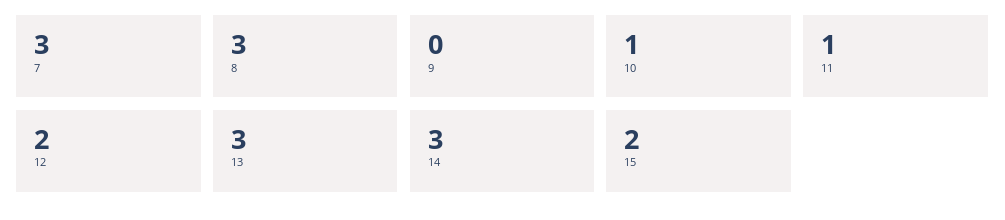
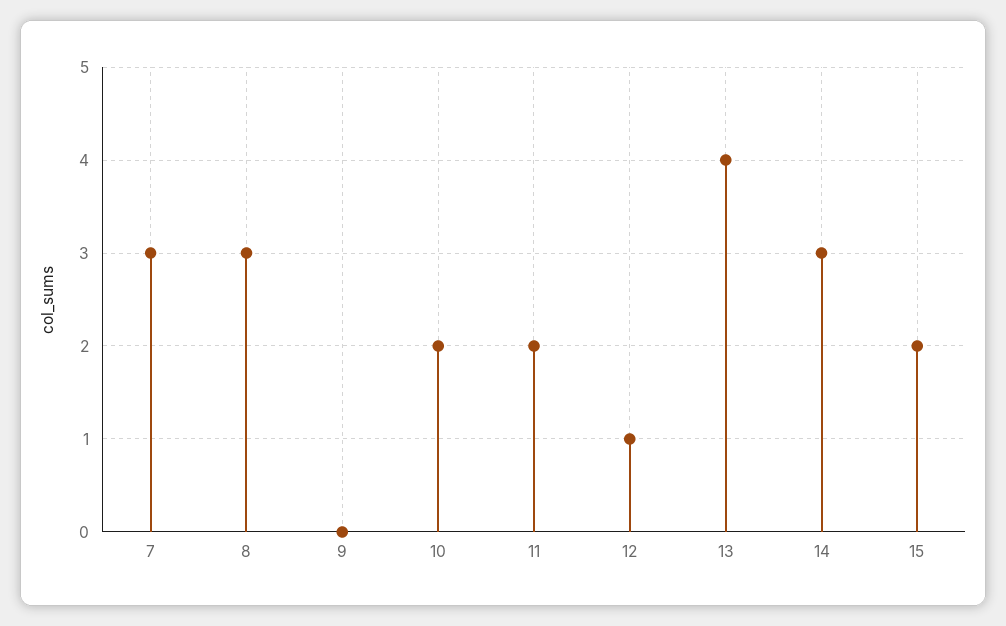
10: 1 -> 2
11: 1 -> 2
12: 2 -> 1
13: 3 -> 4

